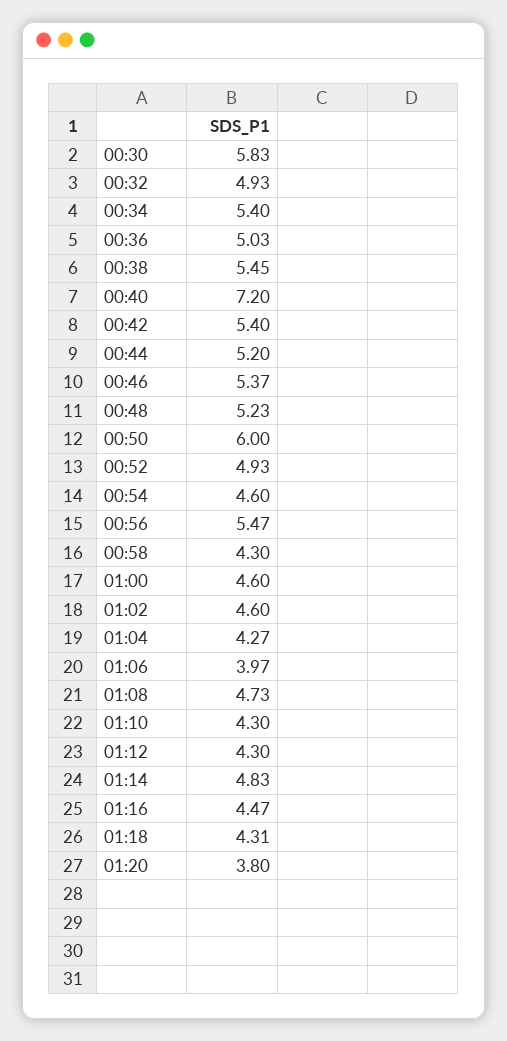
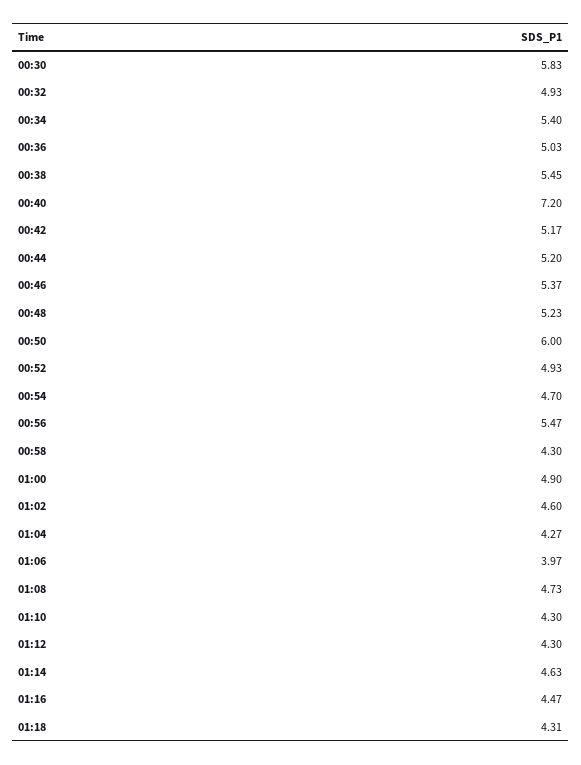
00:42: 5.4 -> 5.17
00:54: 4.6 -> 4.7
01:00: 4.6 -> 4.9
01:14: 4.83 -> 4.63
01:20: 3.8 -> none

